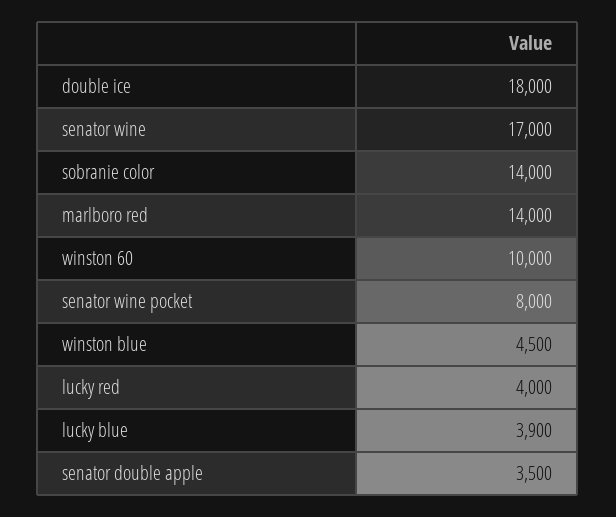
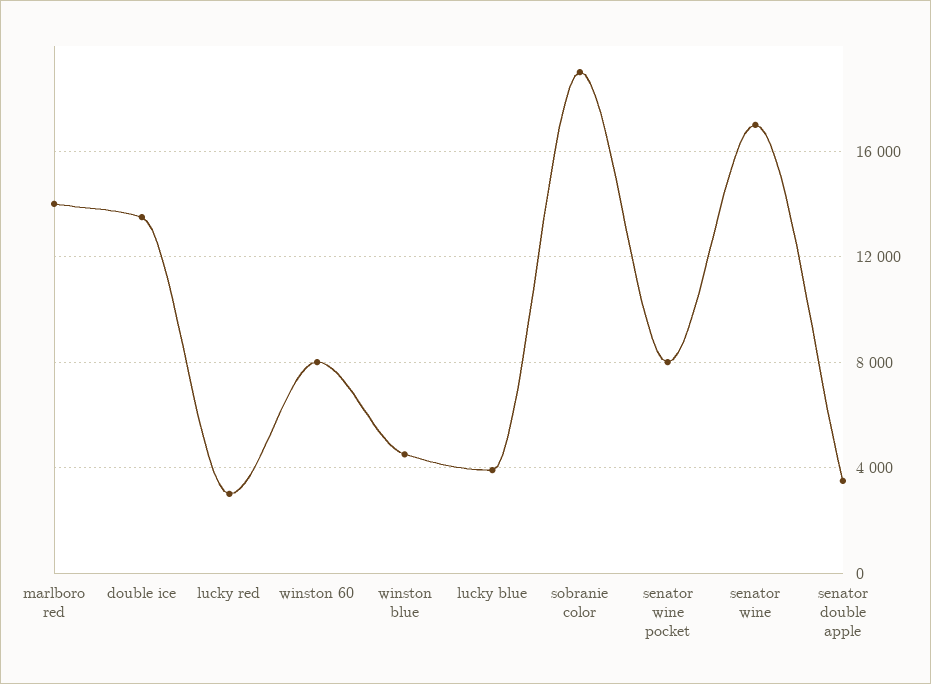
double ice: 18000 -> 13500
sobranie color: 14000 -> 19000
winston 60: 10000 -> 8000
lucky red: 4000 -> 3000

